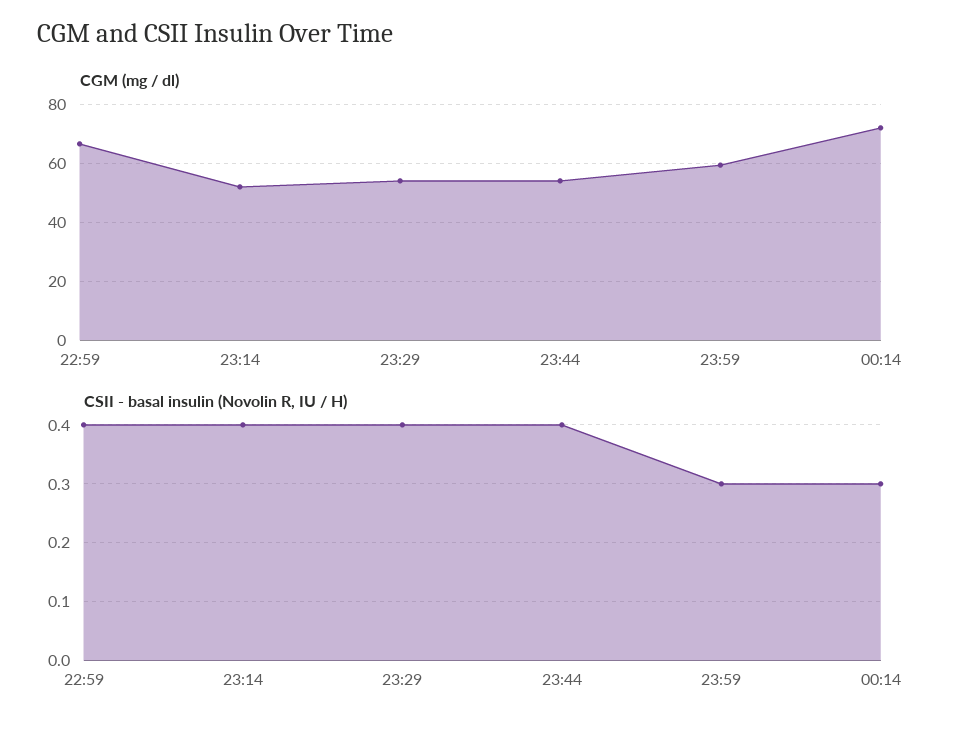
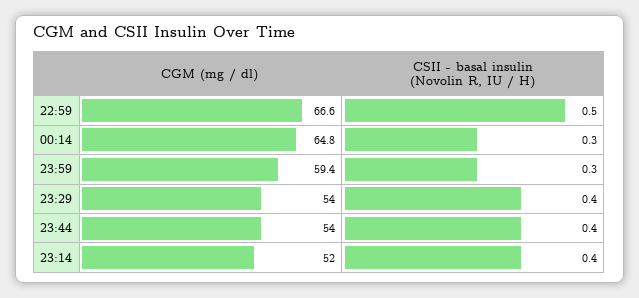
CGM (mg / dl), 00:14: 72.5 -> 64.8
CSII - basal insulin (Novolin R, IU / H), 22:59: 0.4 -> 0.5

